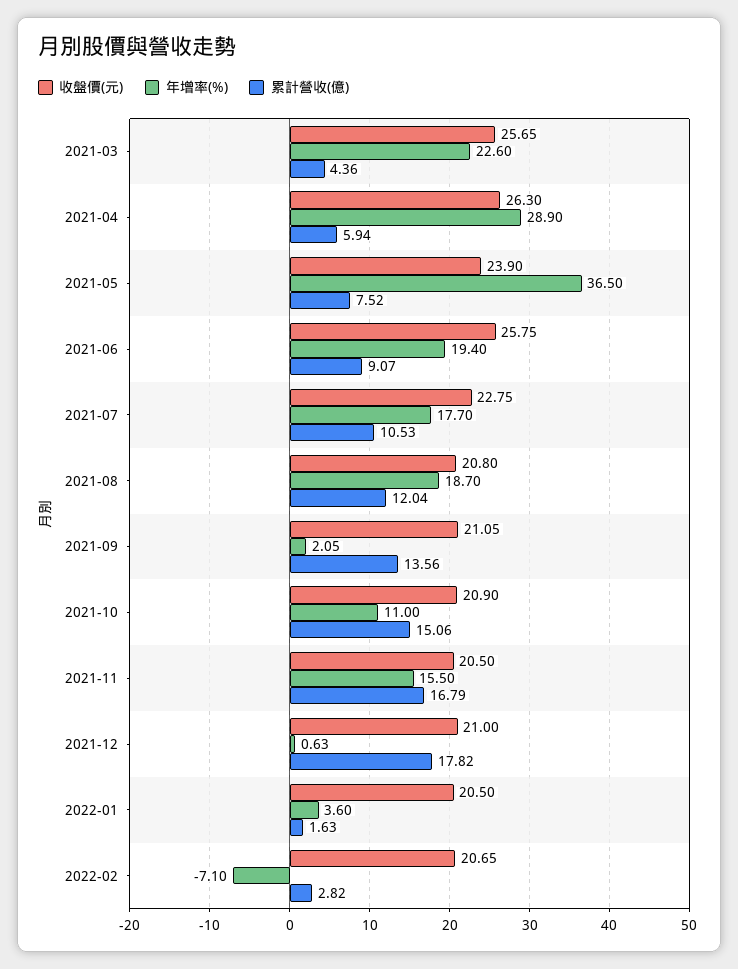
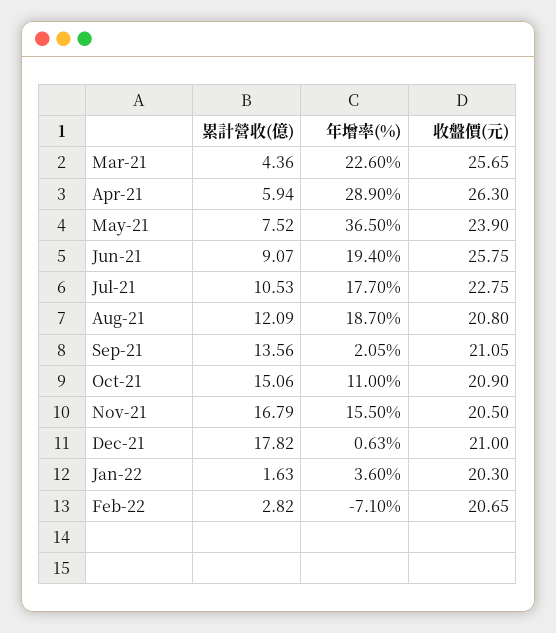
累計營收(億), 2021-08: 12.04 -> 12.09
收盤價(元), 2022-01: 20.5 -> 20.3

